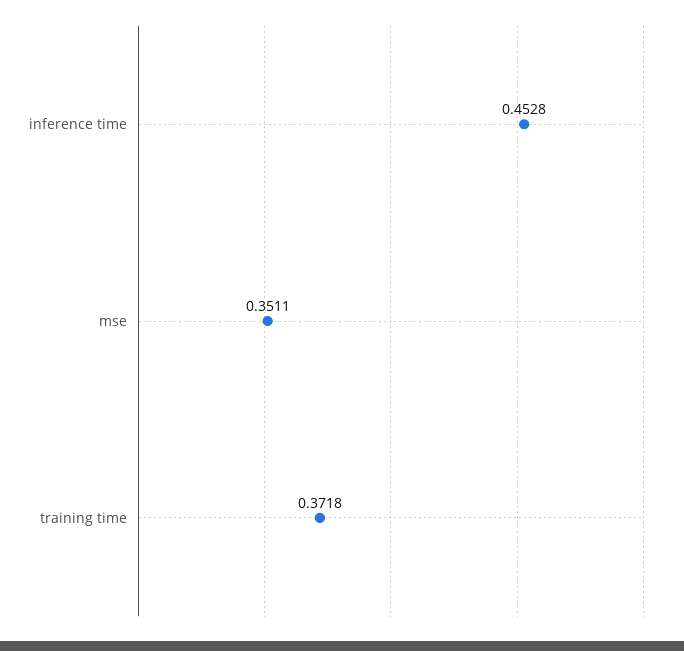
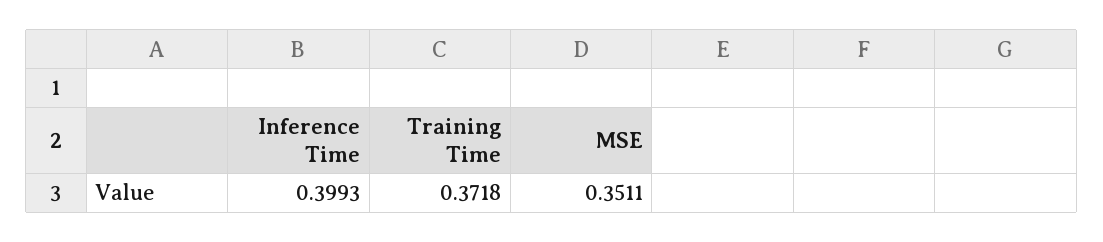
inference time: 0.4528 -> 0.3993

